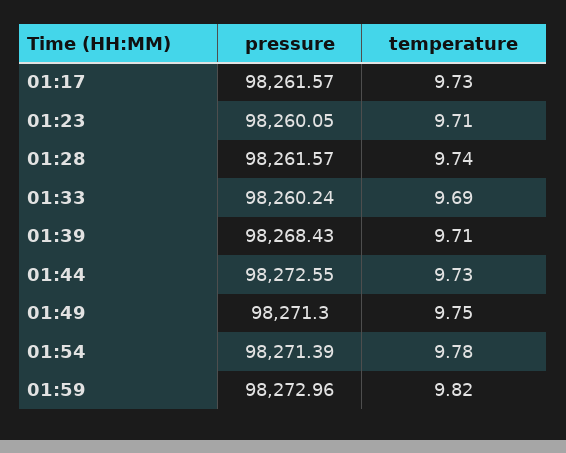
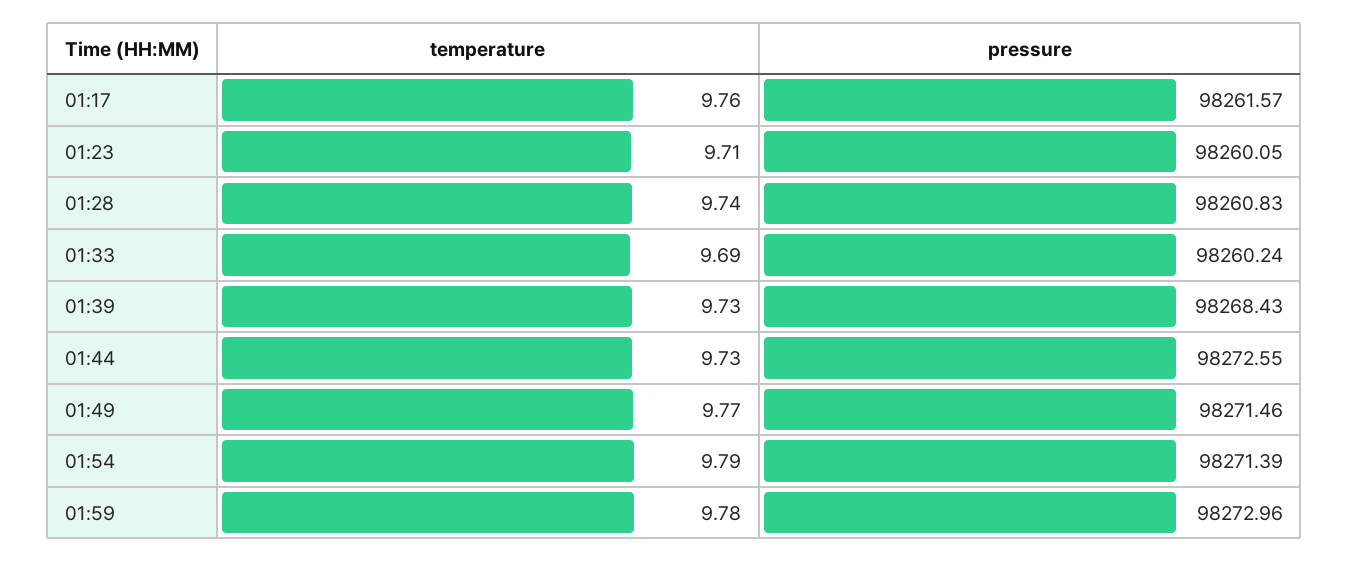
temperature, 01:17: 9.73 -> 9.76
pressure, 01:28: 98261.57 -> 98260.83
temperature, 01:39: 9.71 -> 9.73
pressure, 01:49: 98271.3 -> 98271.46
temperature, 01:49: 9.75 -> 9.77
temperature, 01:54: 9.78 -> 9.79
temperature, 01:59: 9.82 -> 9.78

